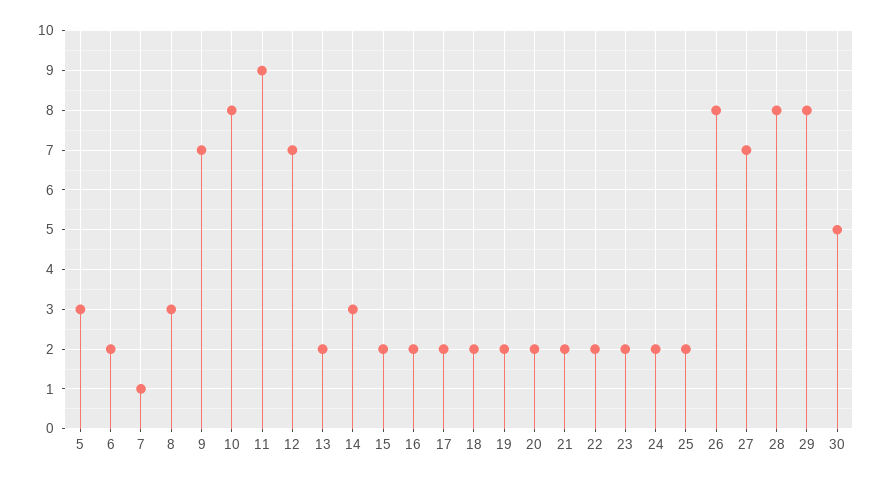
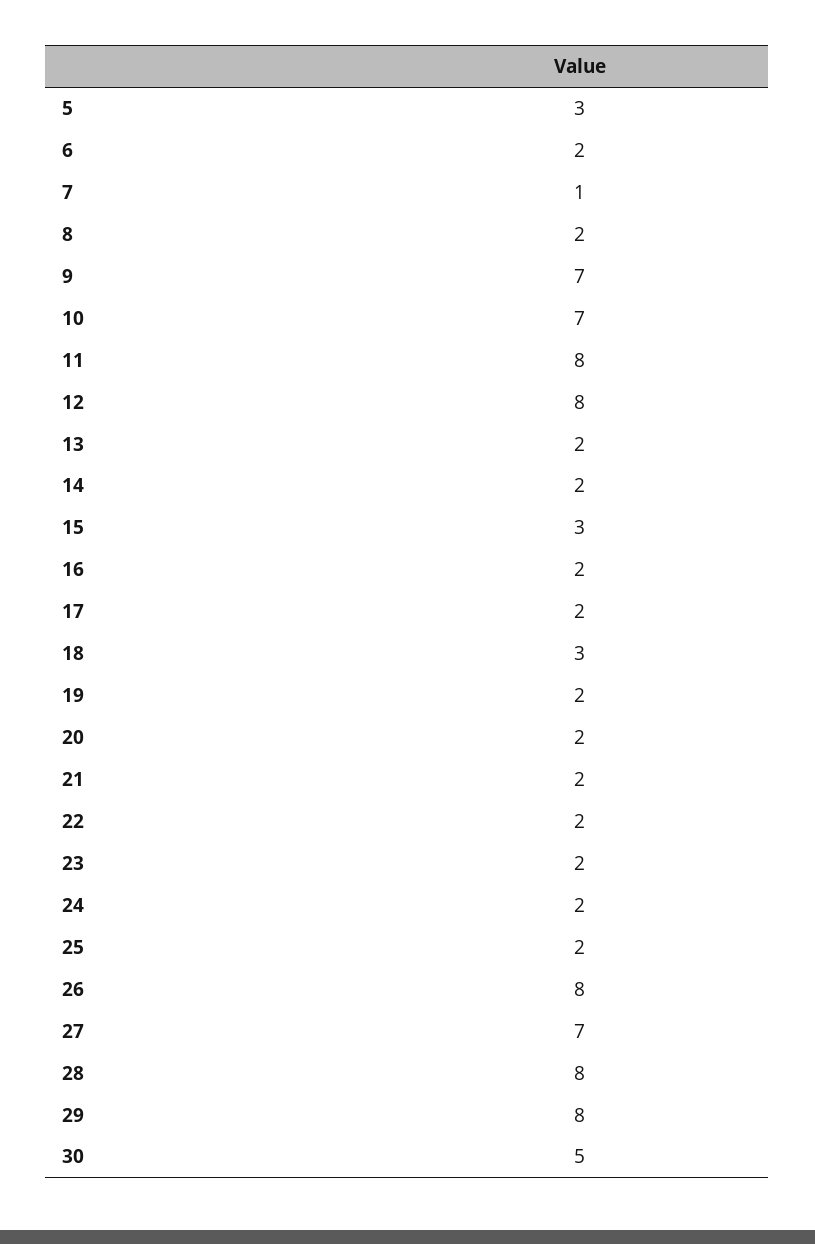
8: 3 -> 2
10: 8 -> 7
11: 9 -> 8
12: 7 -> 8
14: 3 -> 2
15: 2 -> 3
18: 2 -> 3

